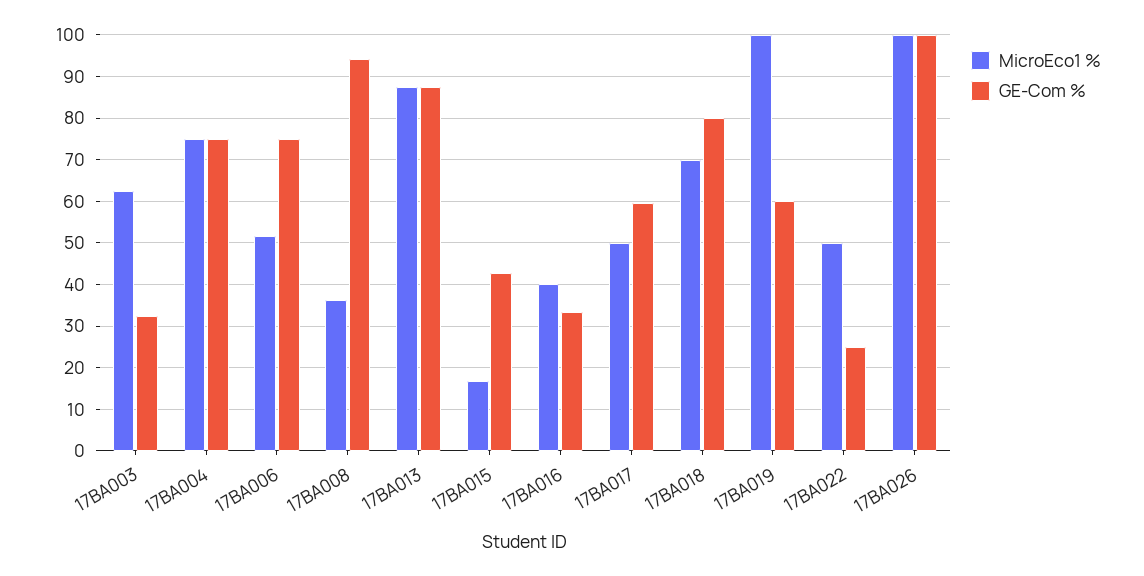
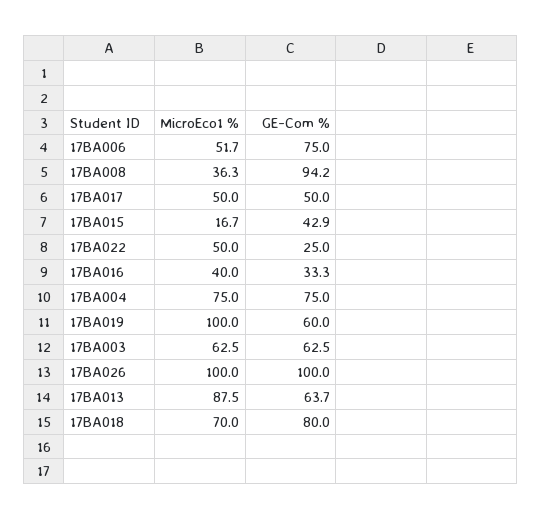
GE-Com %, 17BA003: 32 -> 62.5
GE-Com %, 17BA013: 88 -> 63.7
GE-Com %, 17BA017: 60 -> 50

